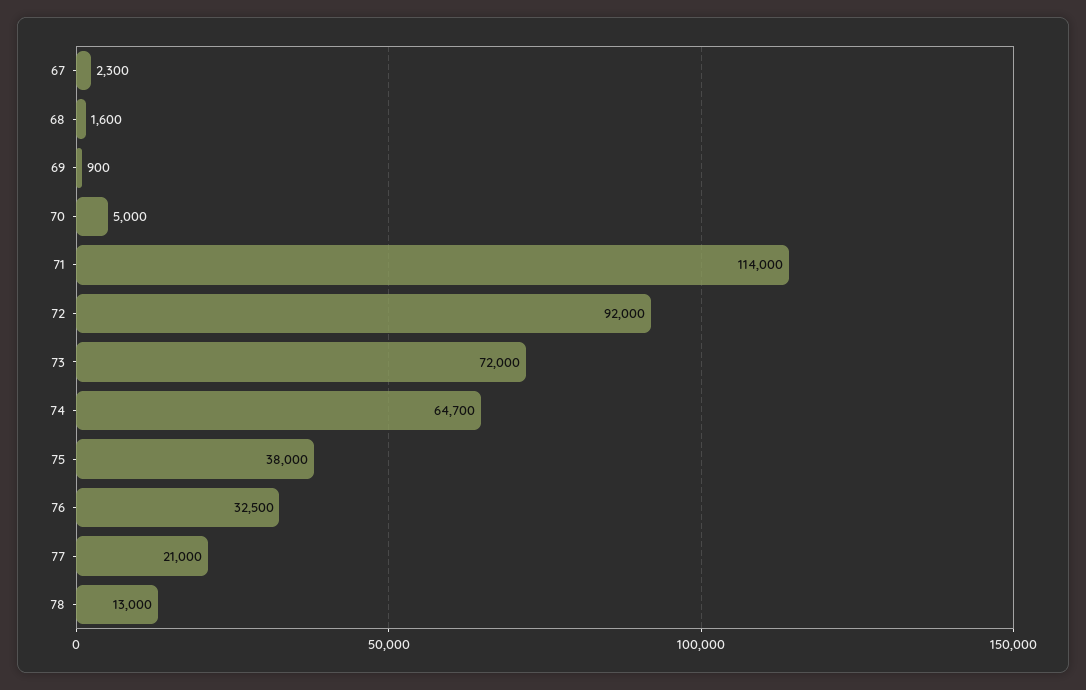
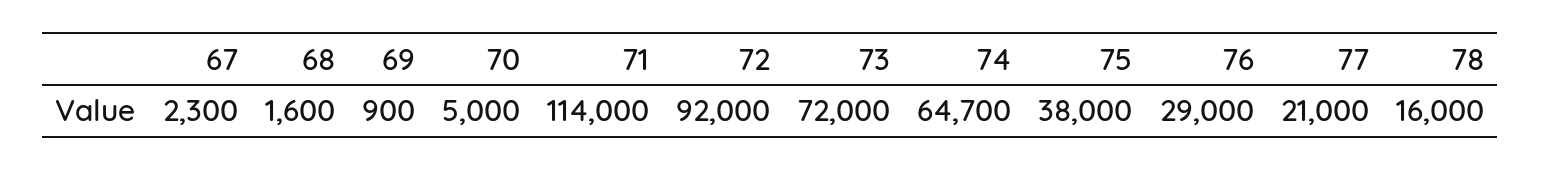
76: 32500 -> 29000
78: 13000 -> 16000

